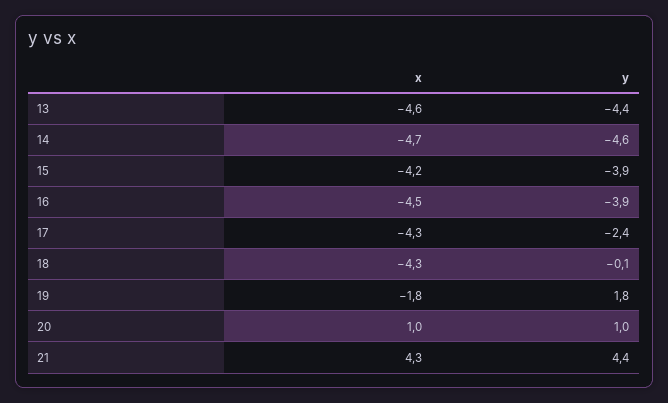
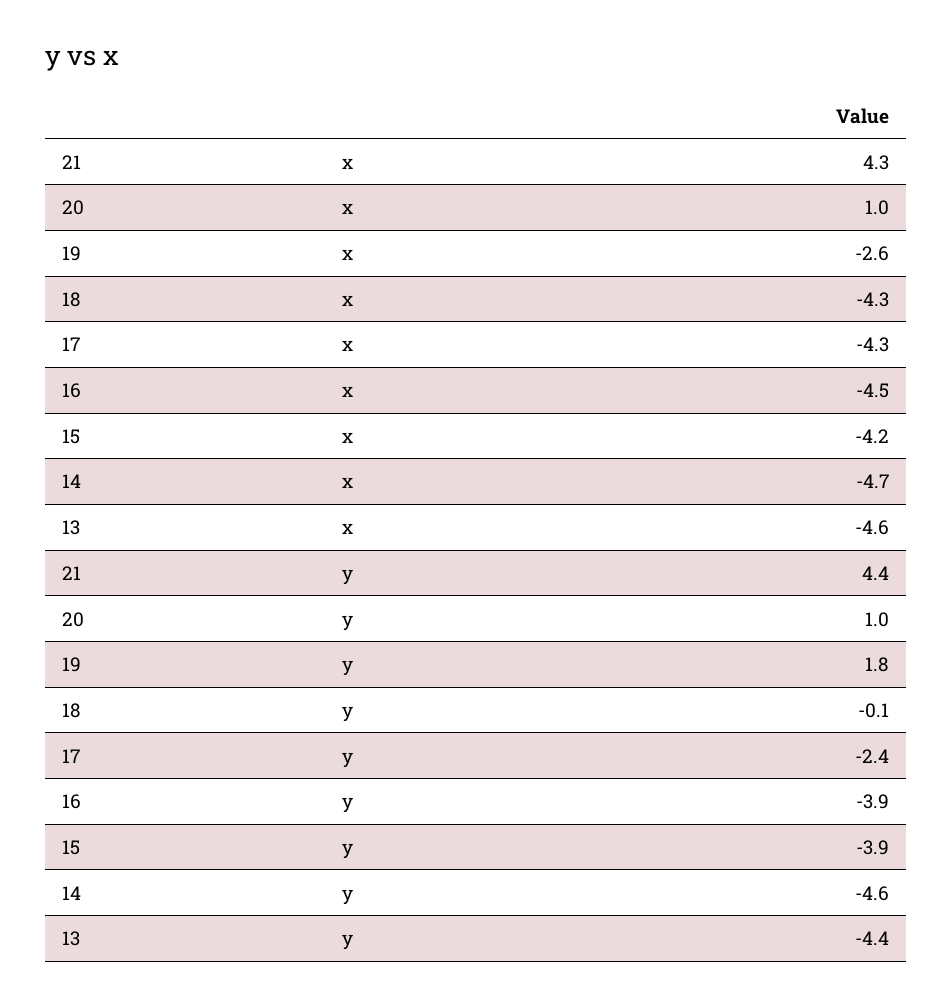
x, 19: -1.8 -> -2.6

